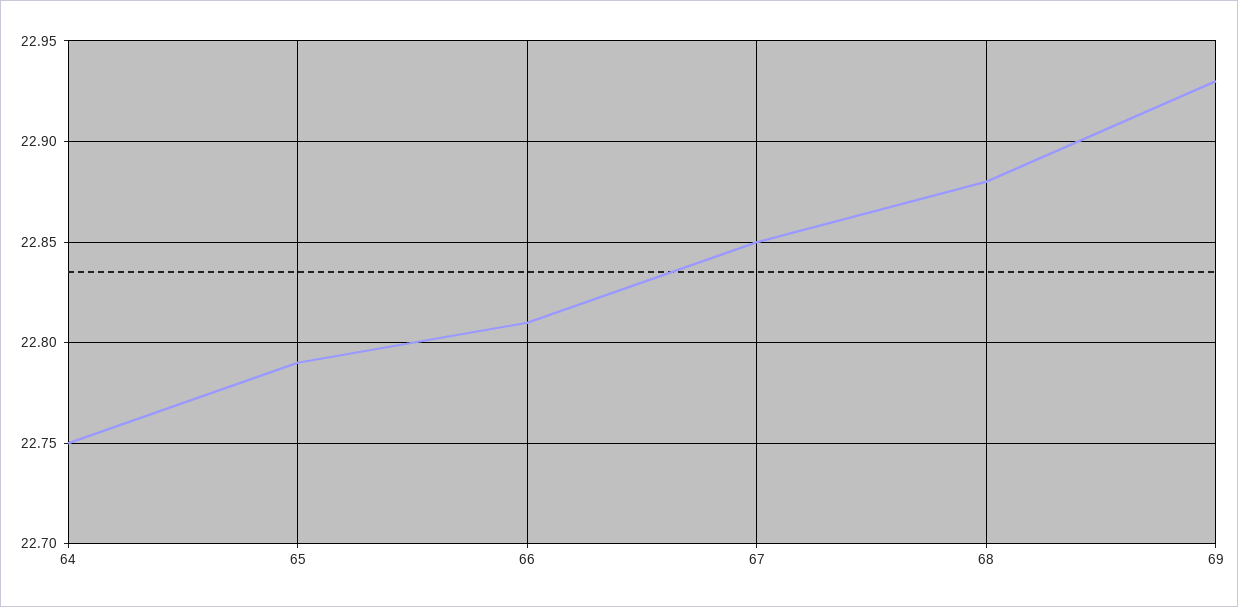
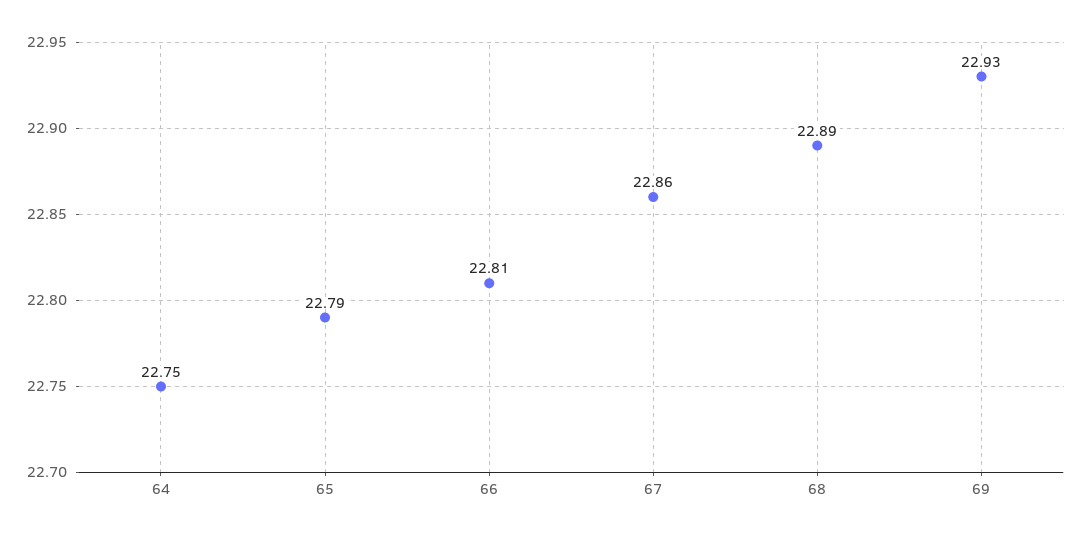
67: 22.85 -> 22.86
68: 22.88 -> 22.89

